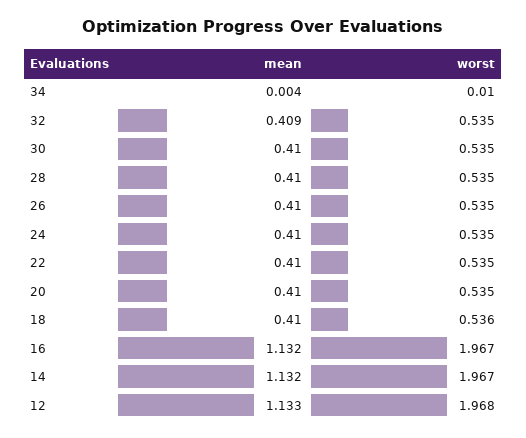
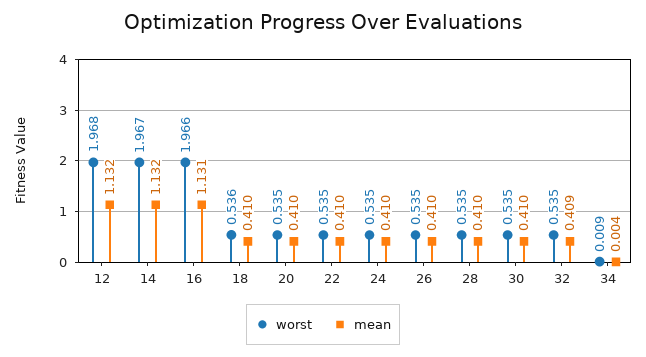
worst, 34: 0.01 -> 0.009
mean, 16: 1.132 -> 1.131
worst, 16: 1.967 -> 1.966
mean, 12: 1.133 -> 1.132

